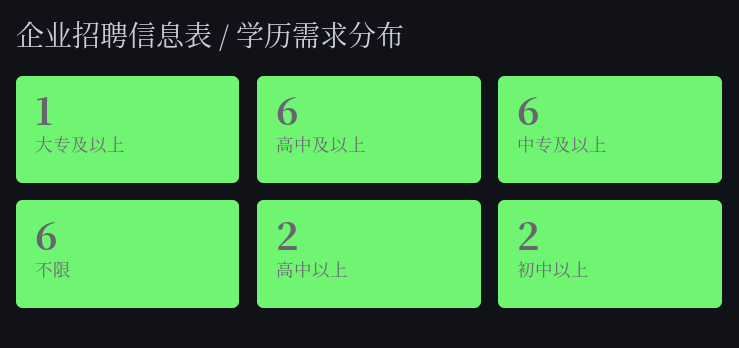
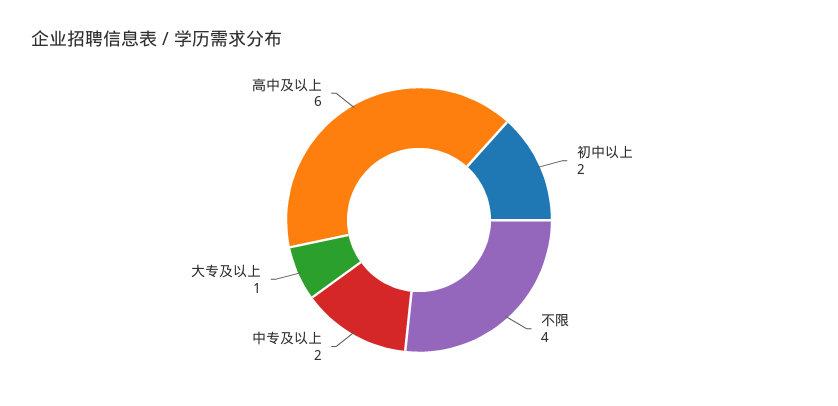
中专及以上: 6 -> 2
不限: 6 -> 4
高中以上: 2 -> none

